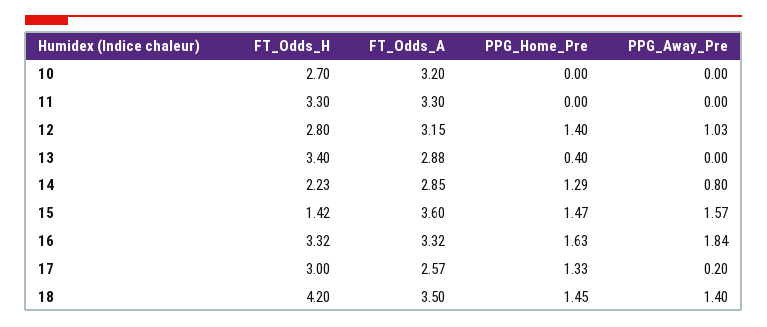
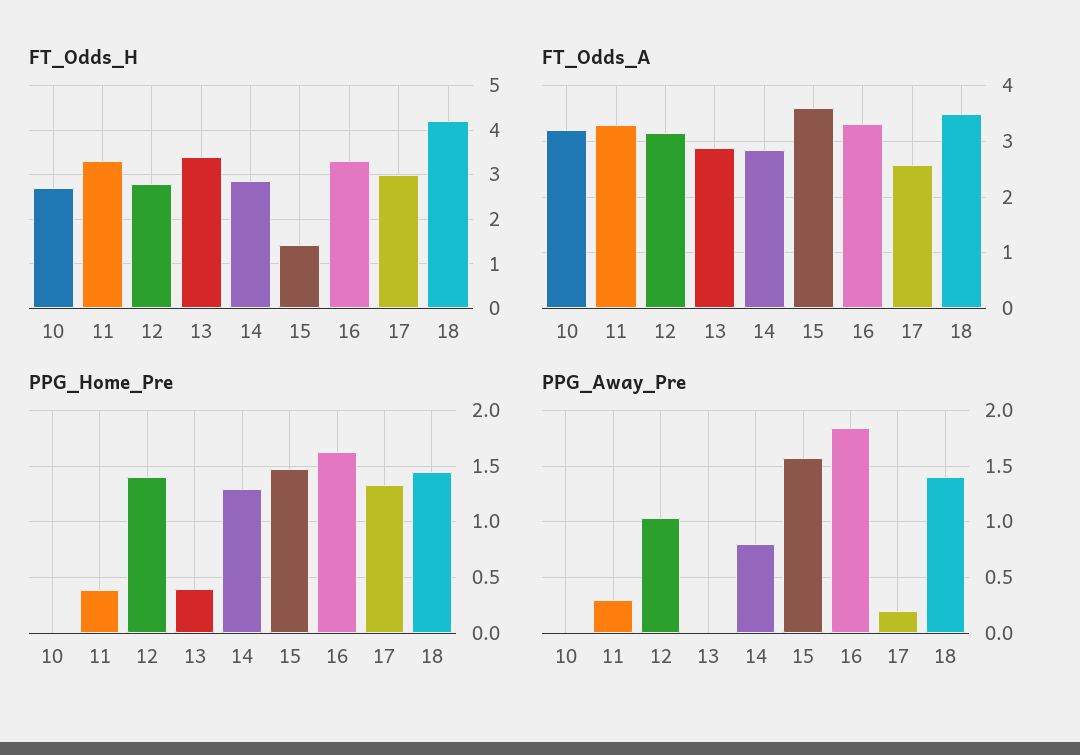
PPG_Home_Pre, 11: 0 -> 0.4
PPG_Away_Pre, 11: 0 -> 0.3
FT_Odds_H, 14: 2.23 -> 2.8

